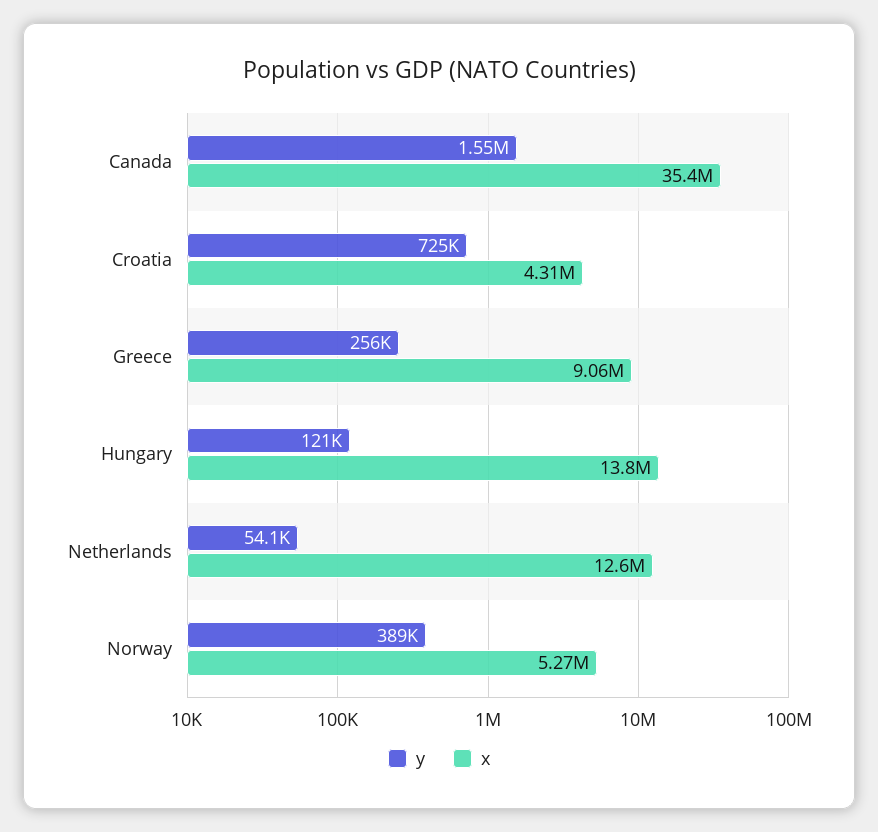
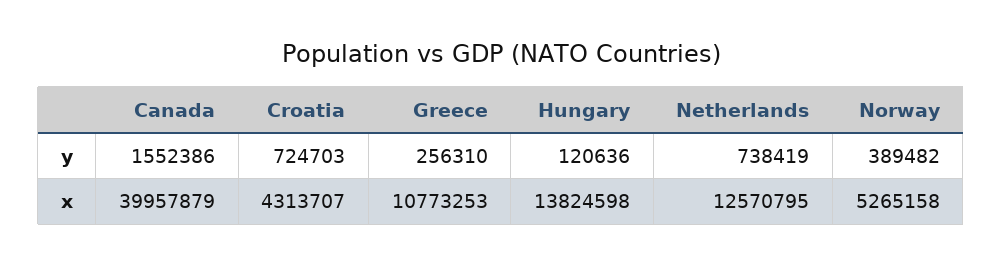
x, Canada: 35400000 -> 39957879
x, Greece: 9060000 -> 10773253
y, Netherlands: 54100 -> 738419

